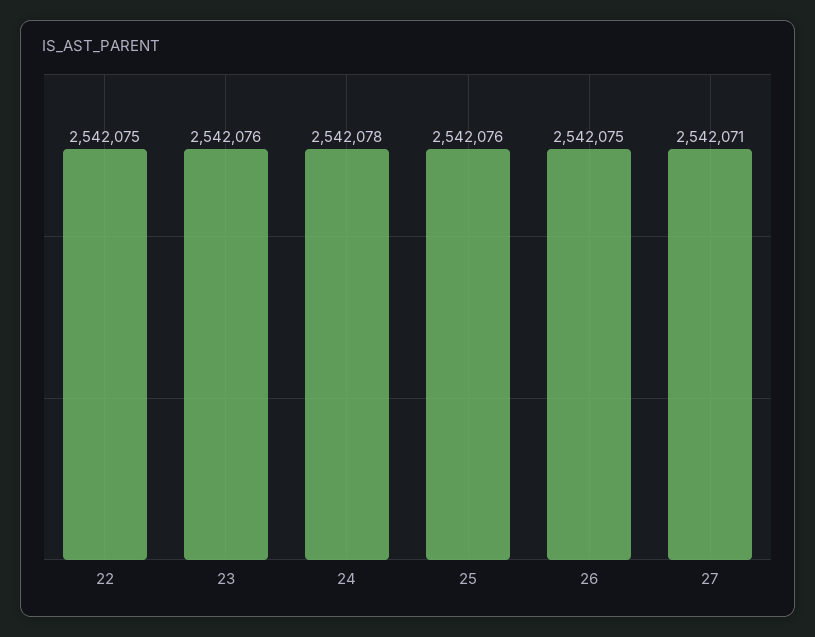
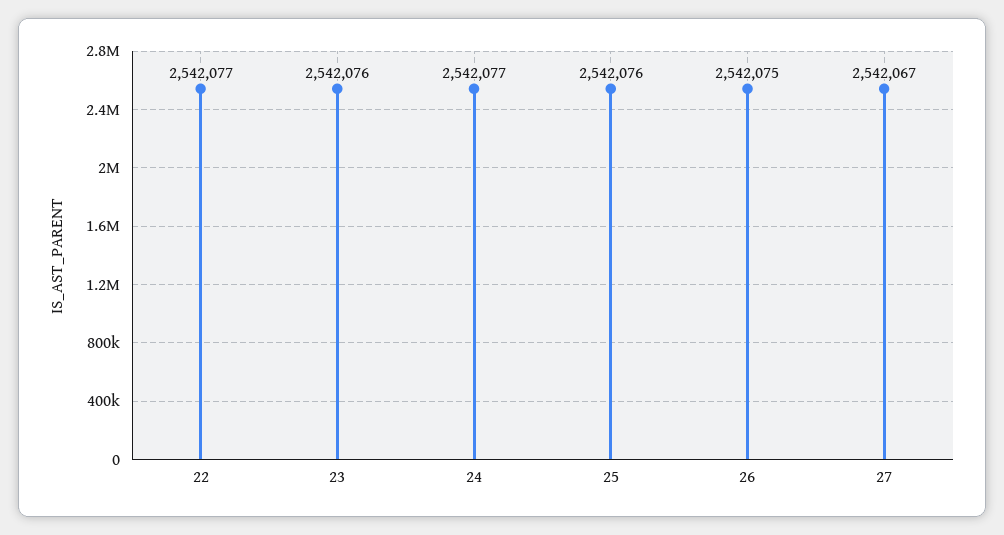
22: 2542075 -> 2542077
24: 2542078 -> 2542077
27: 2542071 -> 2542067

